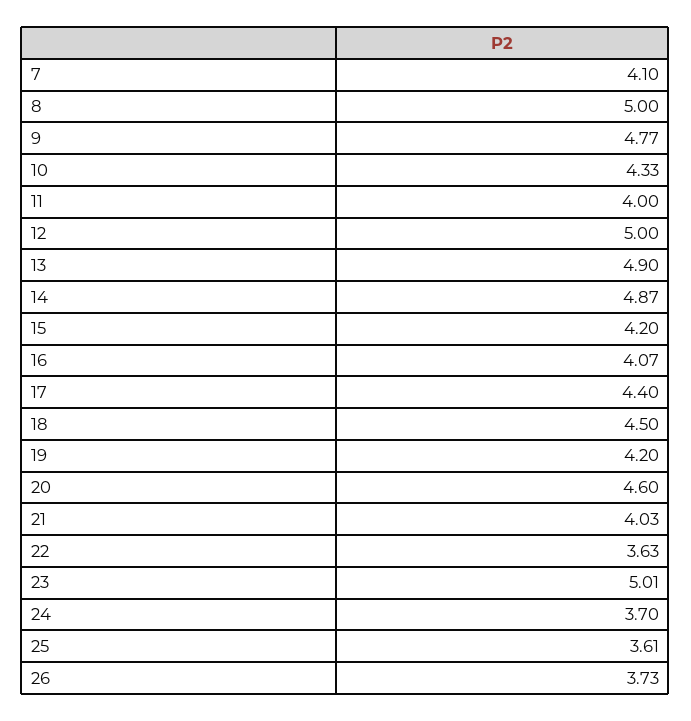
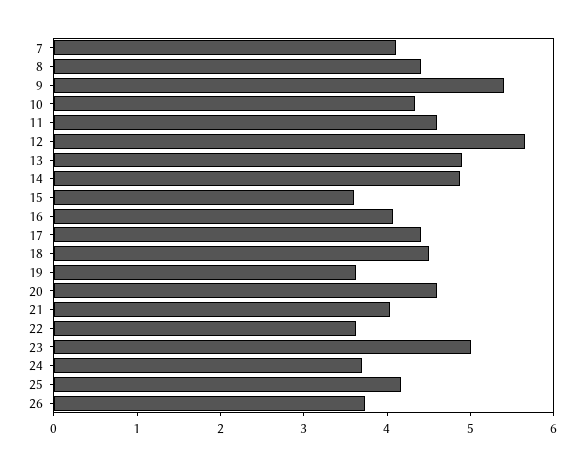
8: 5 -> 4.4
9: 4.77 -> 5.4
11: 4 -> 4.6
12: 5 -> 5.6
15: 4.2 -> 3.6
19: 4.2 -> 3.6
25: 3.61 -> 4.2

